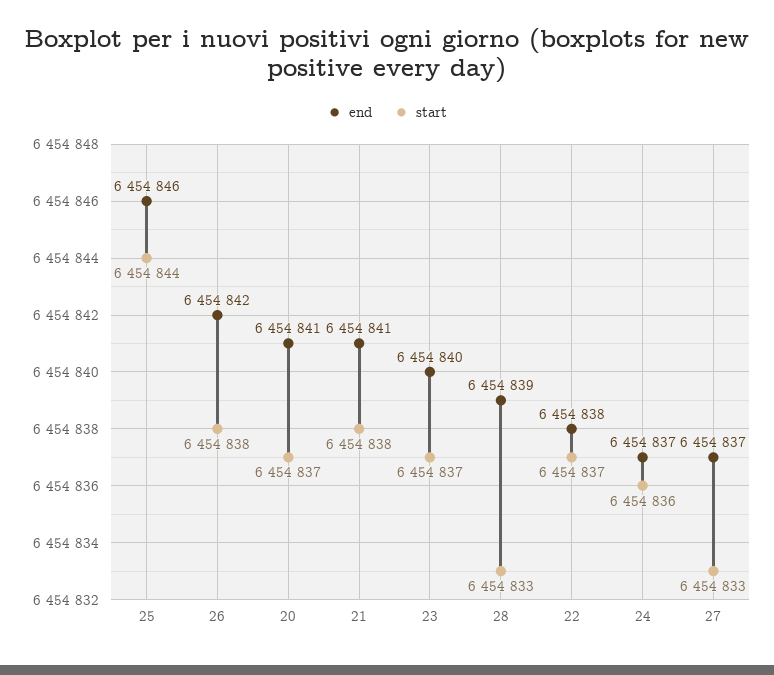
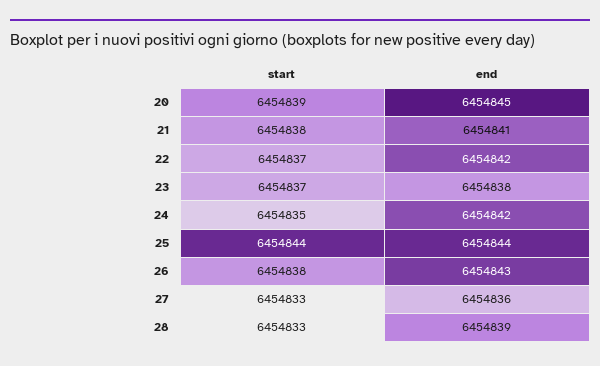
end, 25: 6454846 -> 6454844
end, 26: 6454842 -> 6454843
end, 20: 6454841 -> 6454845
start, 20: 6454837 -> 6454839
end, 23: 6454840 -> 6454838
end, 22: 6454838 -> 6454842
end, 24: 6454837 -> 6454842
start, 24: 6454836 -> 6454835
end, 27: 6454837 -> 6454836

